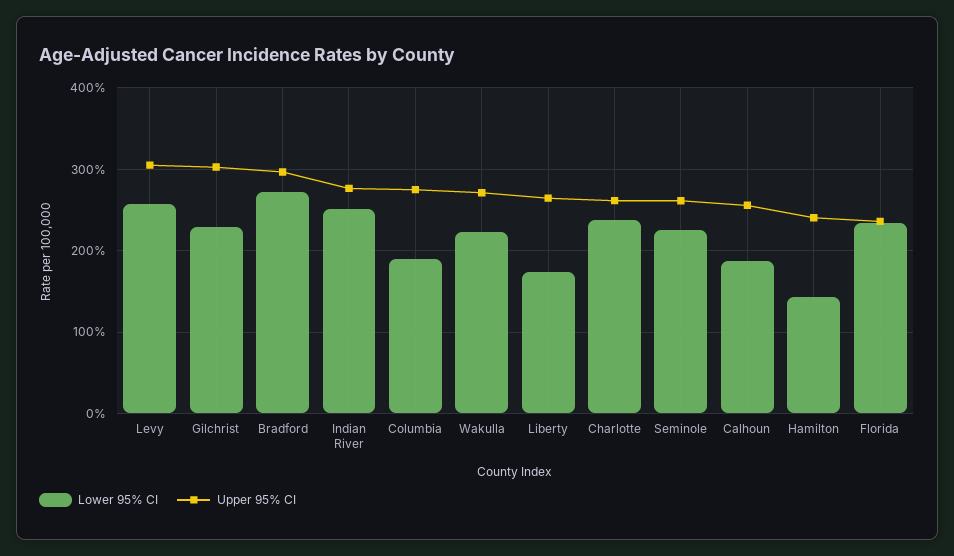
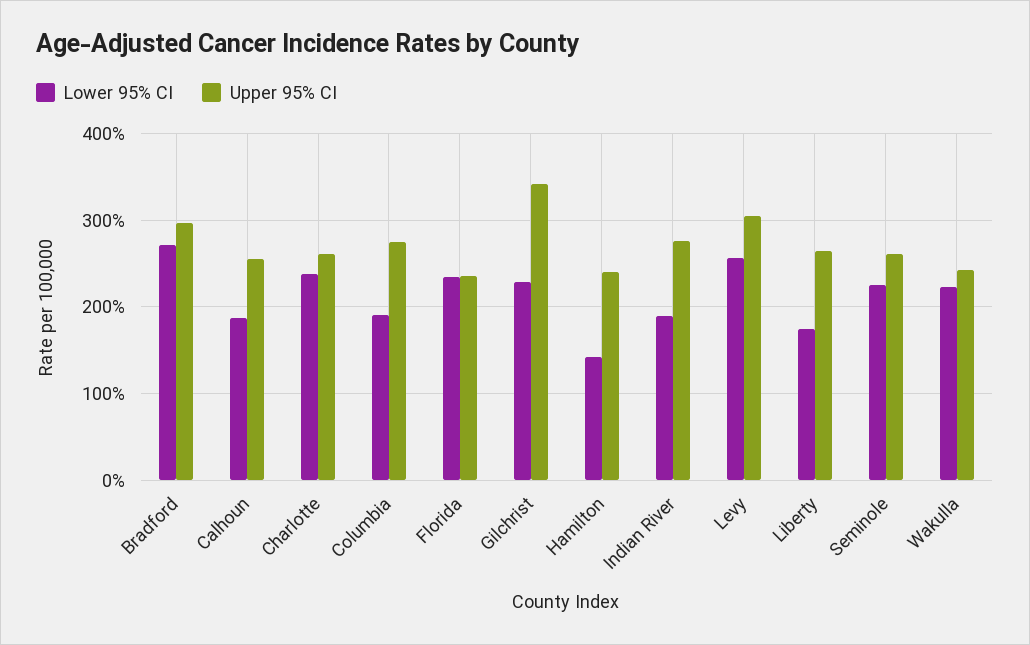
Upper 95% CI, Gilchrist: 300 -> 340
Lower 95% CI, Indian River: 250 -> 190
Upper 95% CI, Wakulla: 270 -> 240

